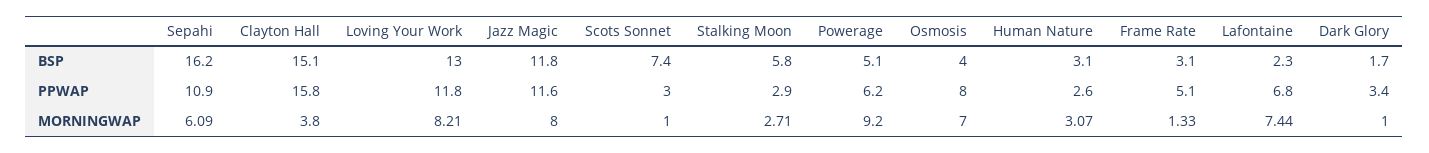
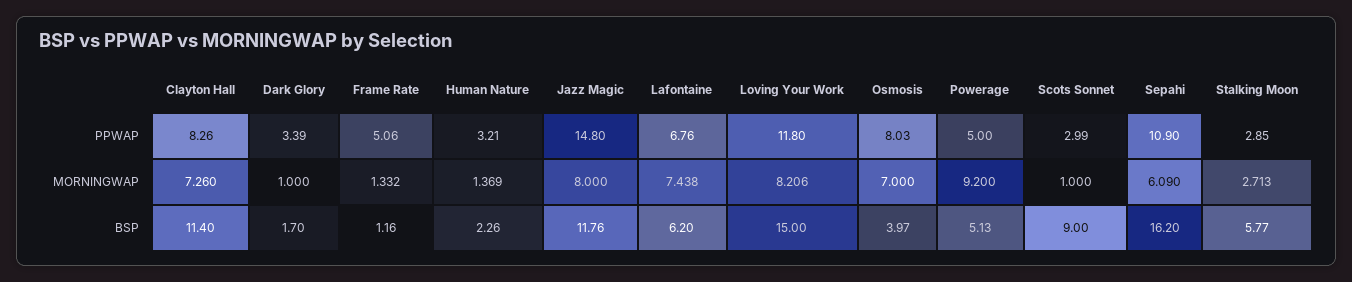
Clayton Hall, BSP: 15.1 -> 11.4
Loving Your Work, BSP: 13 -> 15
Scots Sonnet, BSP: 7.4 -> 9
Human Nature, BSP: 3.1 -> 2.26
Frame Rate, BSP: 3.1 -> 1.16
Lafontaine, BSP: 2.3 -> 6.2
Clayton Hall, PPWAP: 15.8 -> 8.26
Jazz Magic, PPWAP: 11.6 -> 14.8
Powerage, PPWAP: 6.2 -> 5
Human Nature, PPWAP: 2.6 -> 3.21
Clayton Hall, MORNINGWAP: 3.8 -> 7.26
Human Nature, MORNINGWAP: 3.07 -> 1.369

